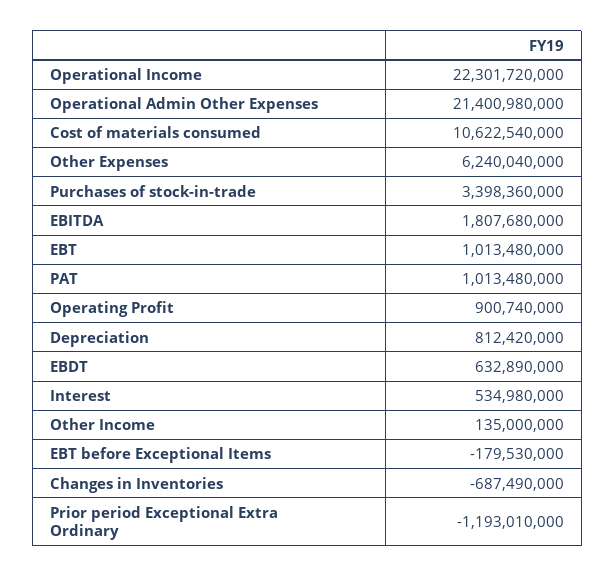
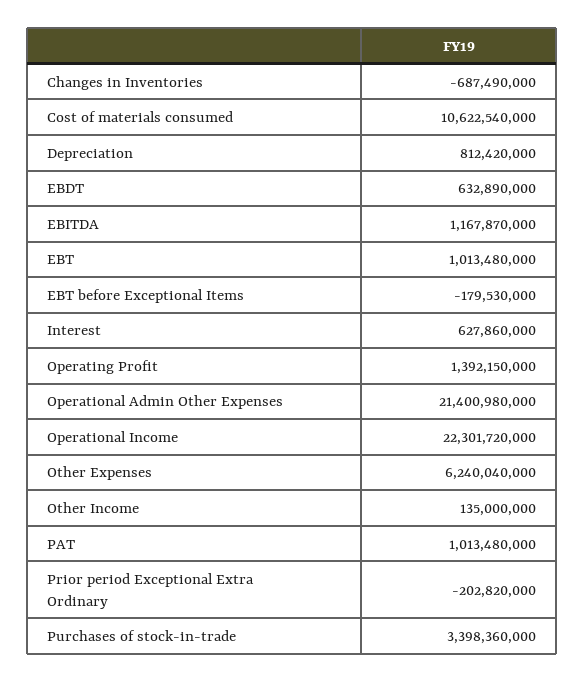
EBITDA: 1807680000 -> 1167870000
Operating Profit: 900740000 -> 1392150000
Interest: 534980000 -> 627860000
Prior period Exceptional Extra Ordinary: -1193010000 -> -202820000

